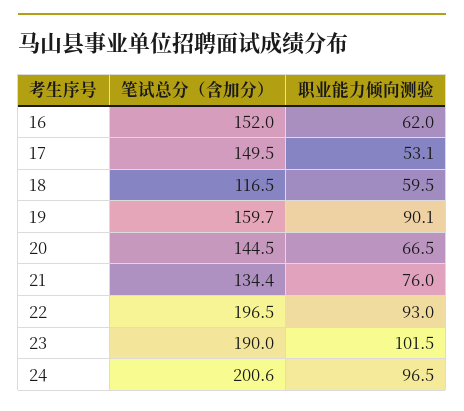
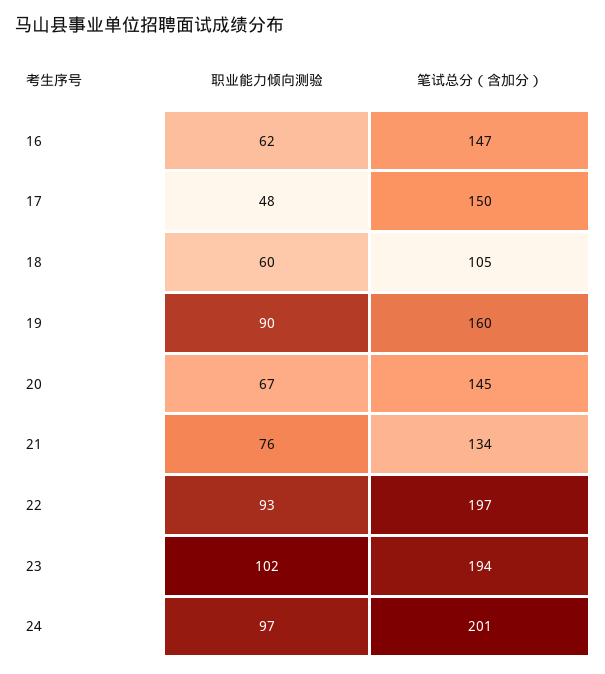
笔试总分（含加分）, 16: 152 -> 147
职业能力倾向测验, 17: 53.1 -> 48
笔试总分（含加分）, 18: 116.5 -> 105
笔试总分（含加分）, 23: 190 -> 194

